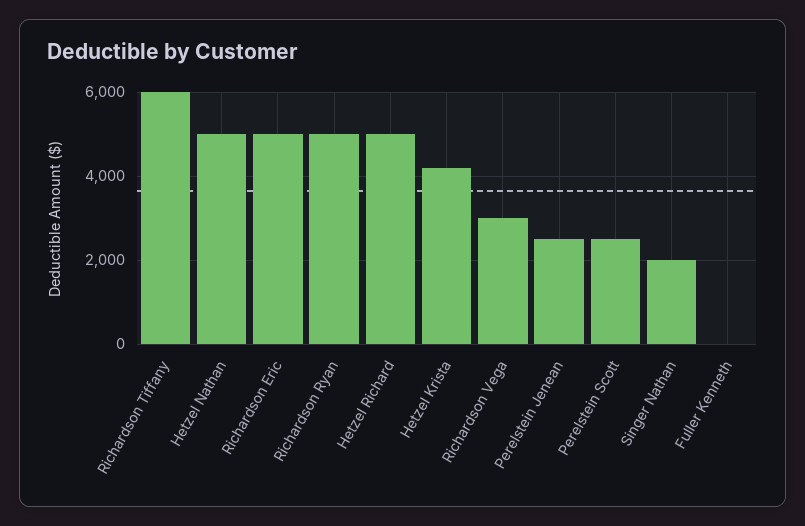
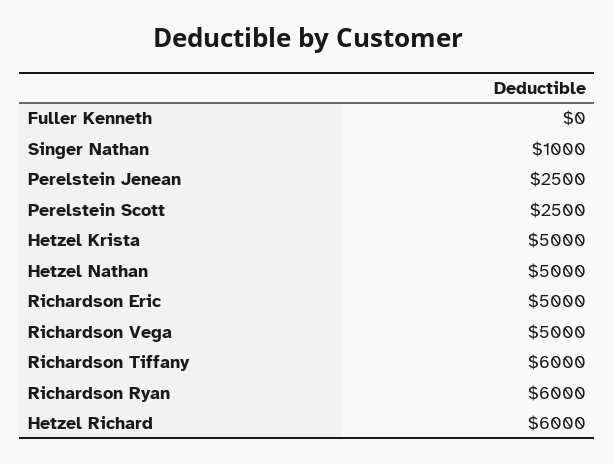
Richardson Ryan: 5000 -> 6000
Hetzel Richard: 5000 -> 6000
Hetzel Krista: 4200 -> 5000
Richardson Vega: 3000 -> 5000
Singer Nathan: 2000 -> 1000

